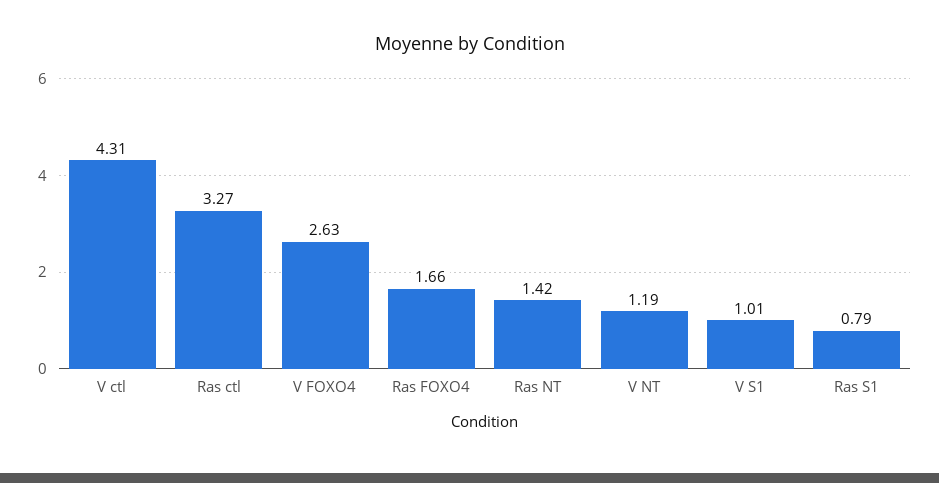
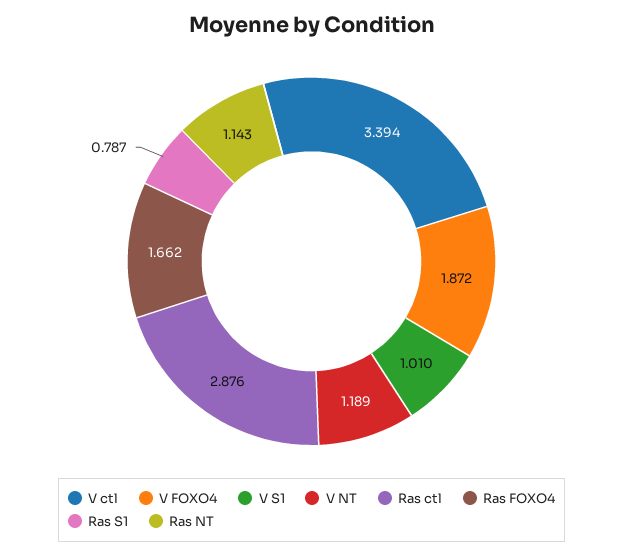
V ctl: 4.31 -> 3.394
Ras ctl: 3.27 -> 2.876
V FOXO4: 2.63 -> 1.872
Ras NT: 1.42 -> 1.143

